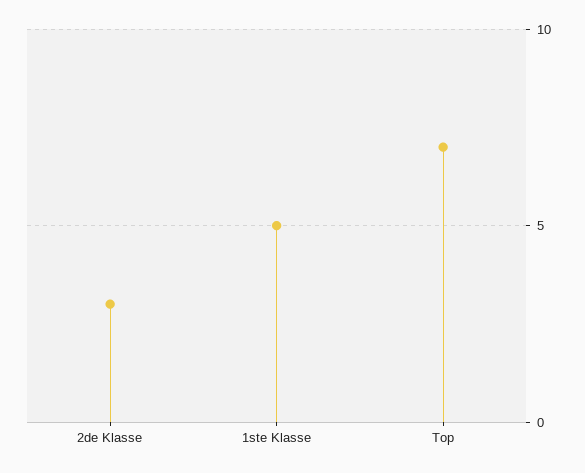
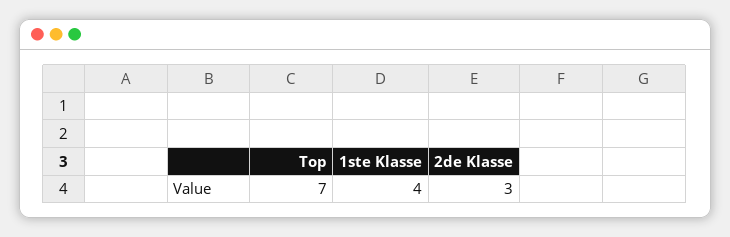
1ste Klasse: 5 -> 4

